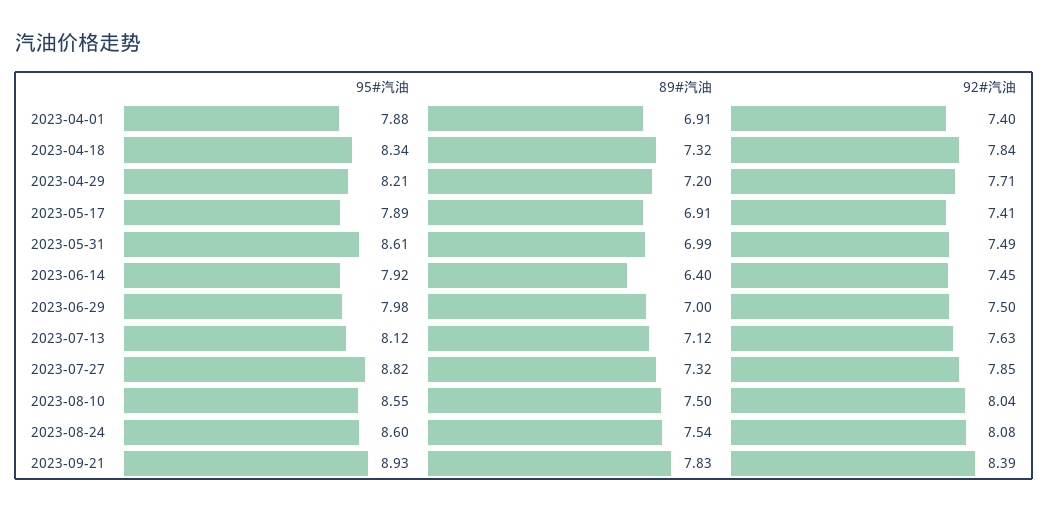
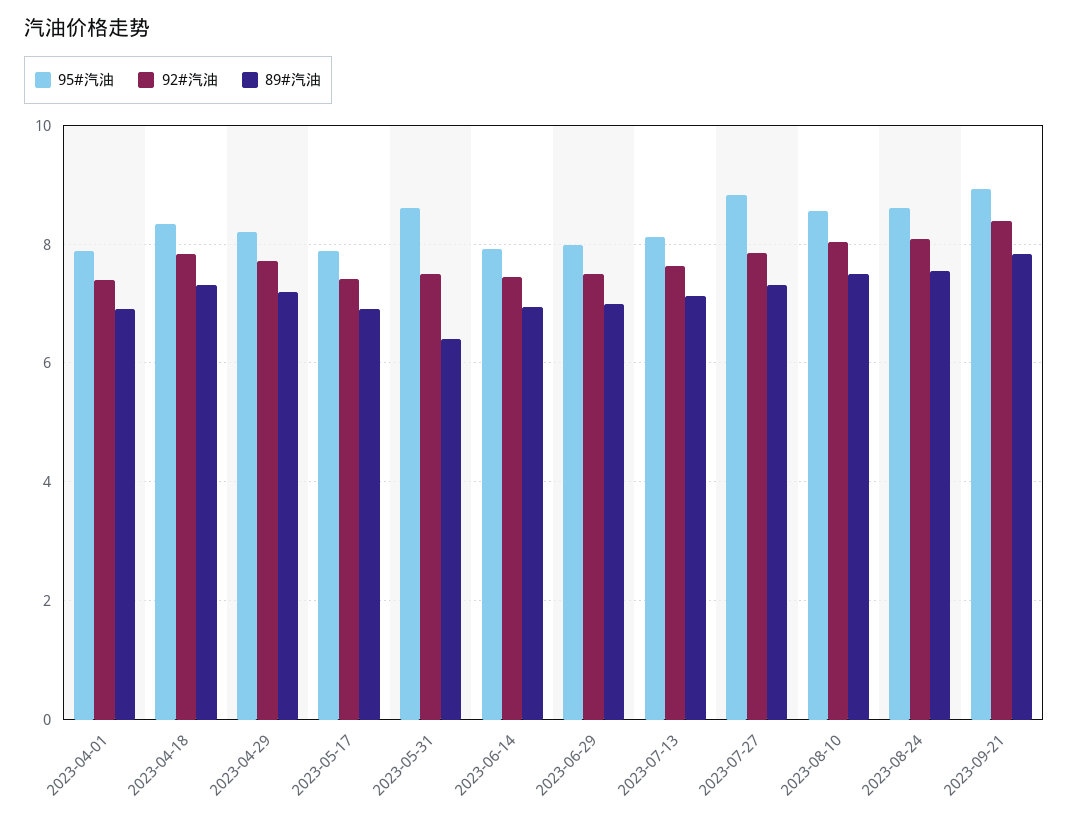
89#汽油, 2023-05-31: 6.99 -> 6.4
89#汽油, 2023-06-14: 6.4 -> 7

